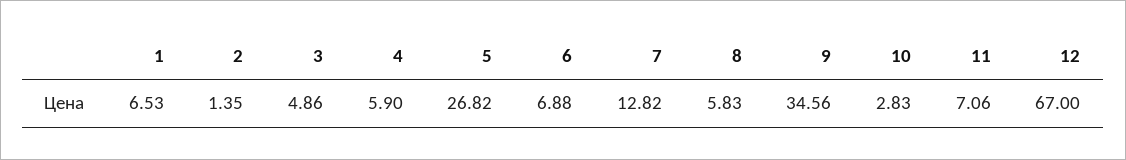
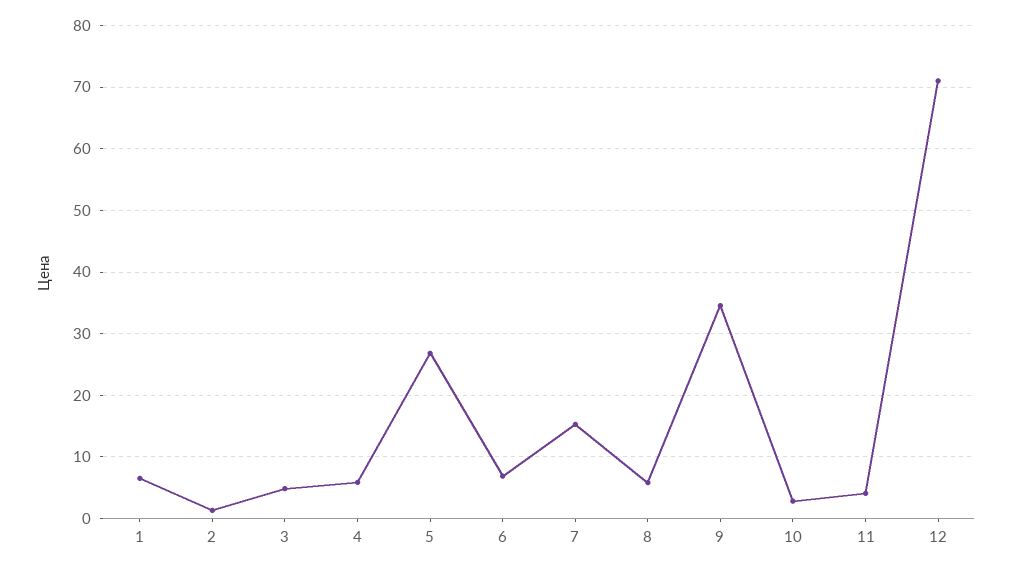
7: 12.82 -> 15
11: 7.06 -> 4
12: 67 -> 71

